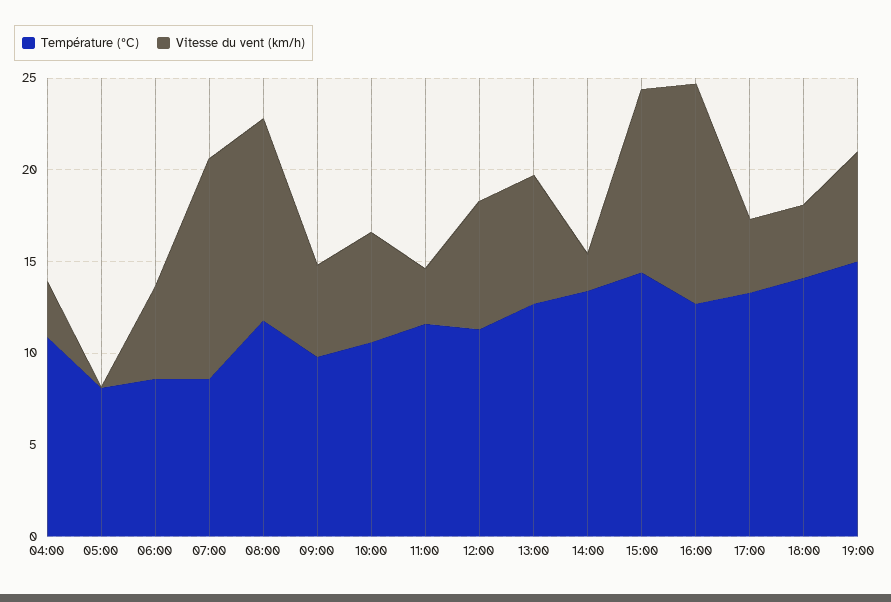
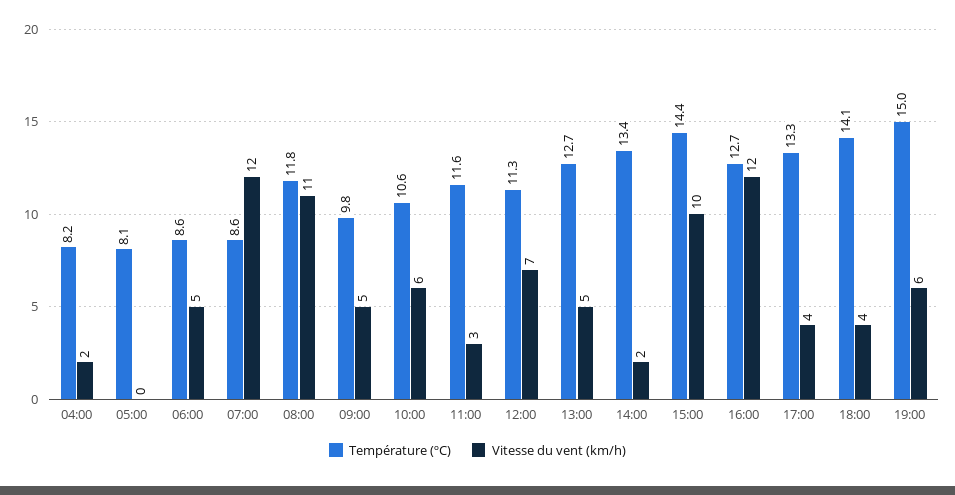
Température (ºC), 04:00: 11 -> 8.2
Vitesse du vent (km/h), 04:00: 3 -> 2
Vitesse du vent (km/h), 13:00: 7 -> 5

